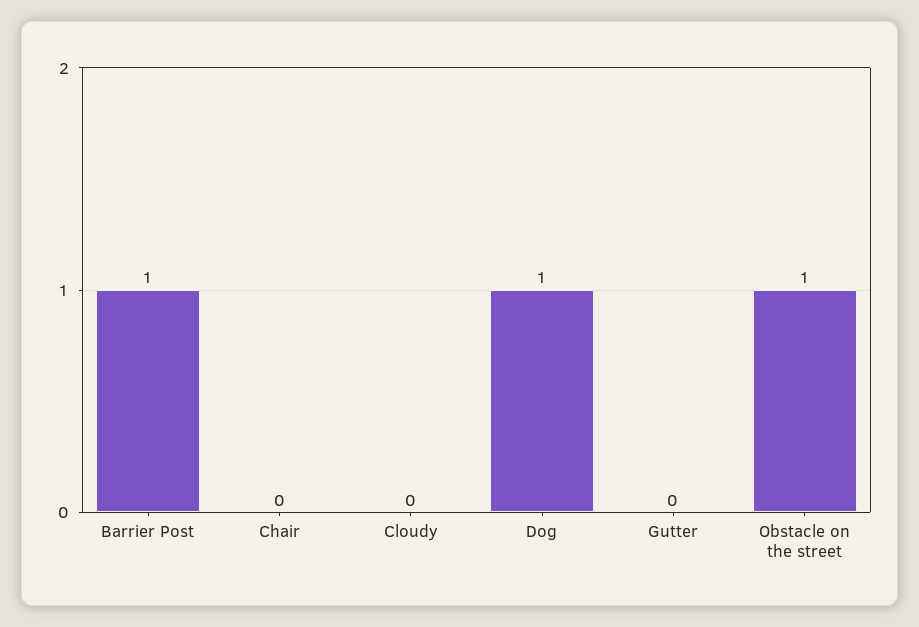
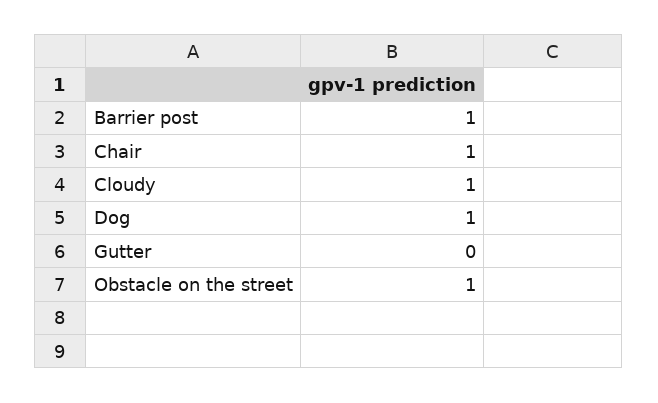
Chair: 0 -> 1
Cloudy: 0 -> 1

